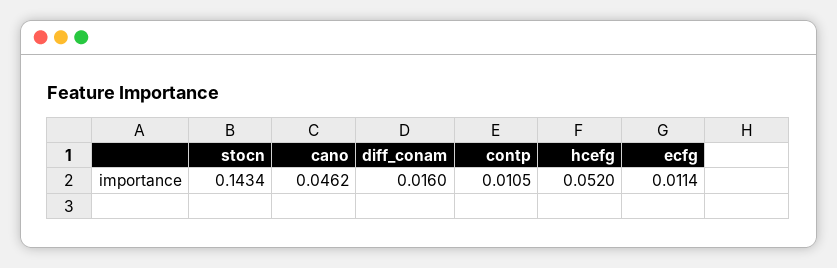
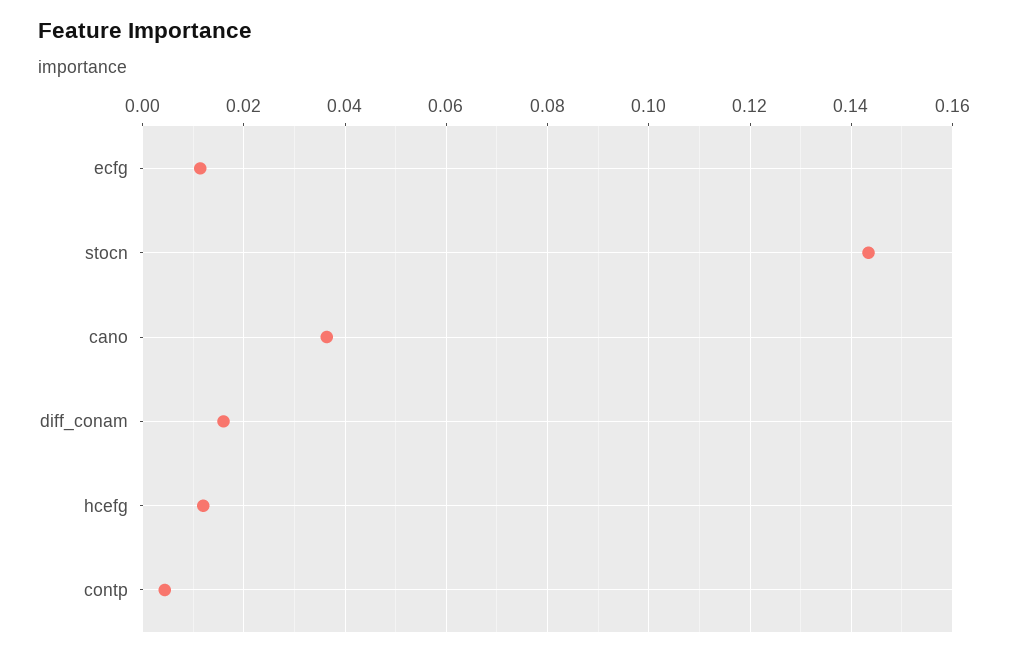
cano: 0.0462 -> 0.036
contp: 0.0105 -> 0.004
hcefg: 0.052 -> 0.012

